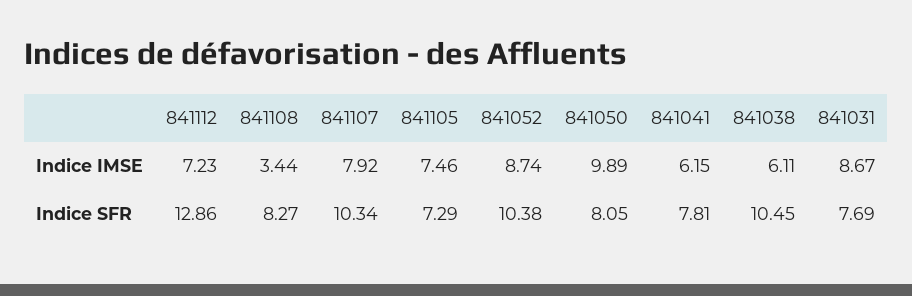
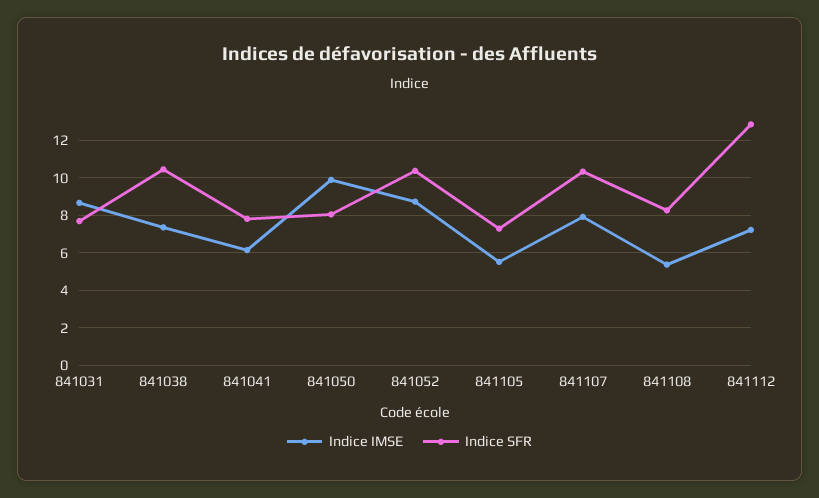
Indice IMSE, 841108: 3.44 -> 5.5
Indice IMSE, 841105: 7.46 -> 5.5
Indice IMSE, 841038: 6.11 -> 7.5

